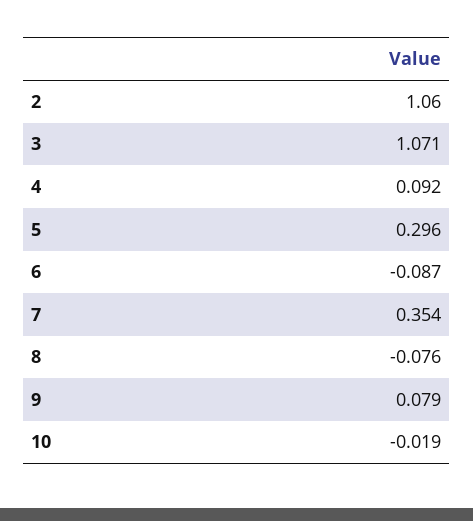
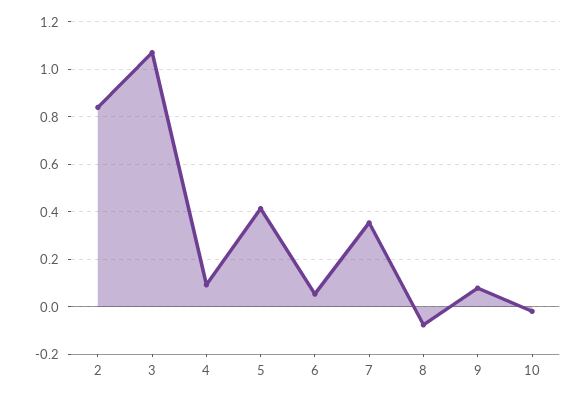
2: 1.06 -> 0.85
5: 0.296 -> 0.4
6: -0.087 -> 0.05

